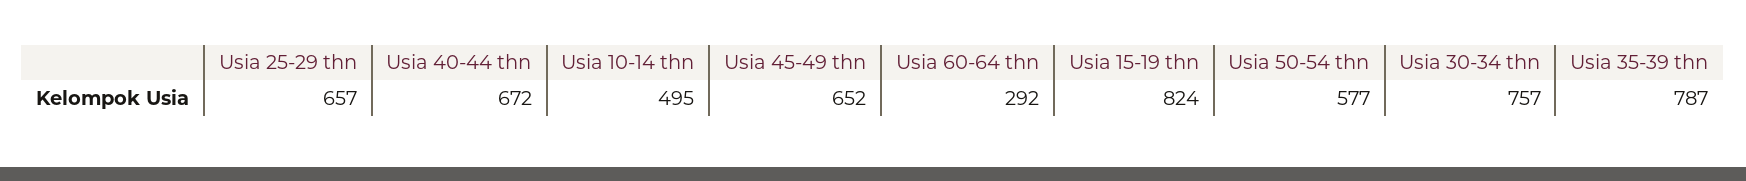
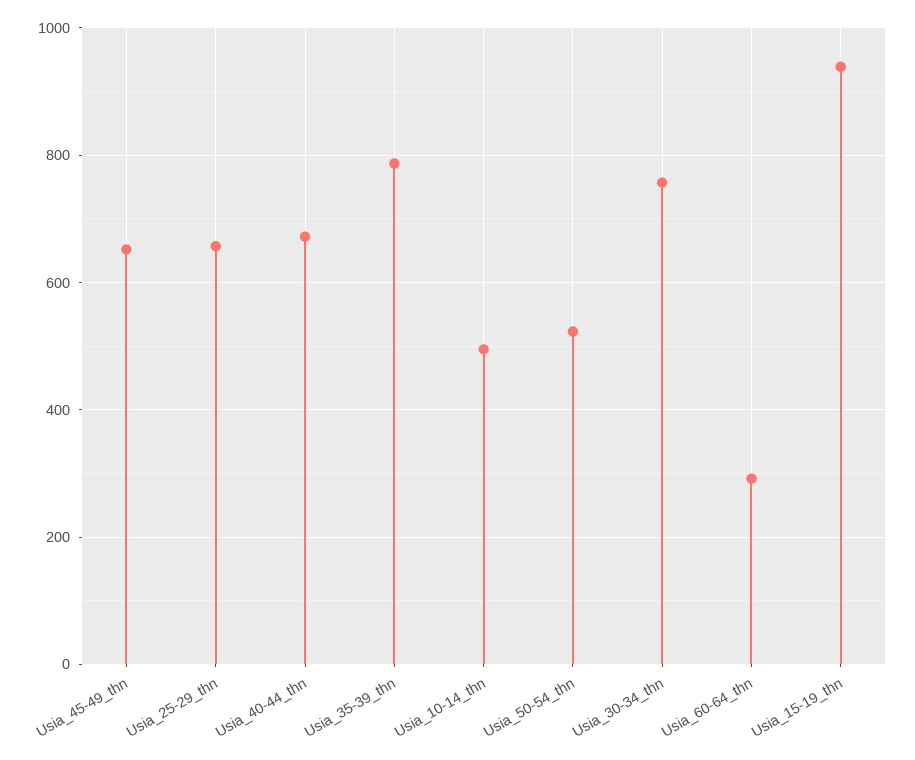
Usia 15-19 thn: 824 -> 940
Usia 50-54 thn: 577 -> 520

